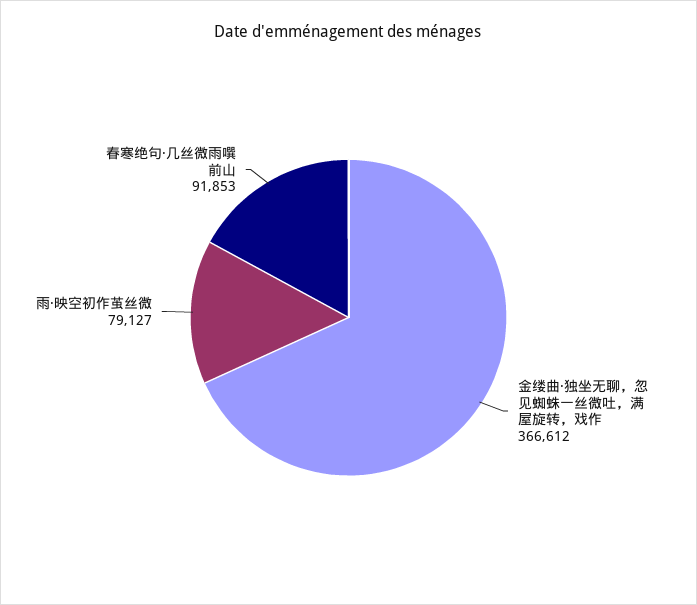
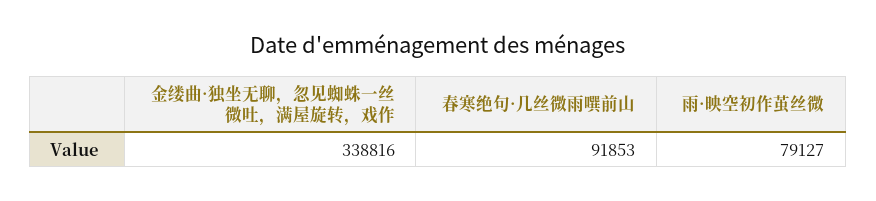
金缕曲·独坐无聊，忽见蜘蛛一丝微吐，满屋旋转，戏作: 366612 -> 338816

